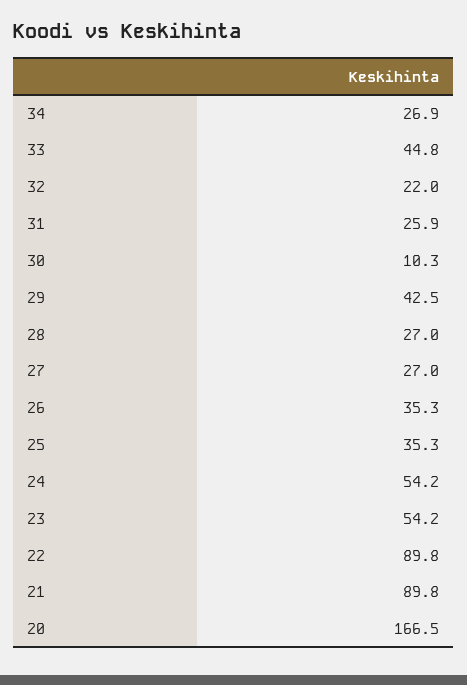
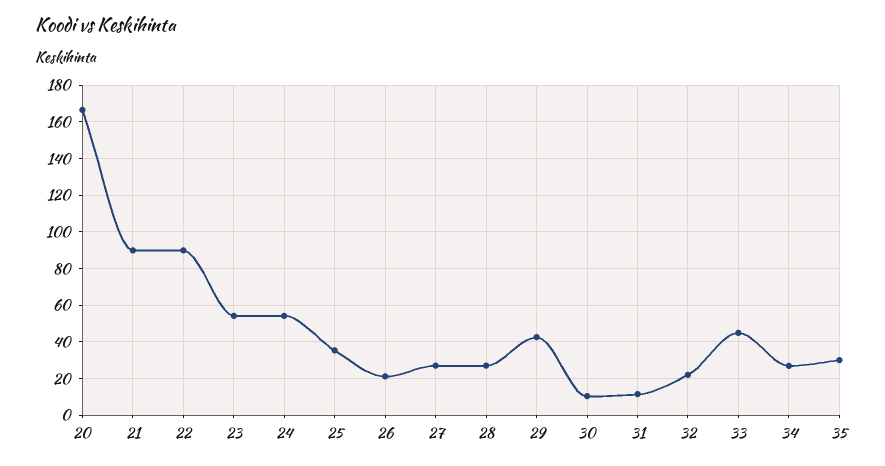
31: 25.9 -> 10
26: 35.3 -> 20
35: none -> 30

